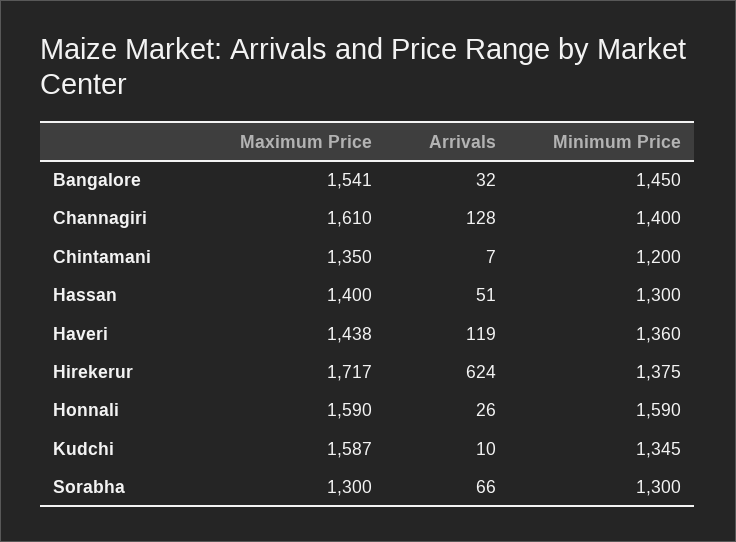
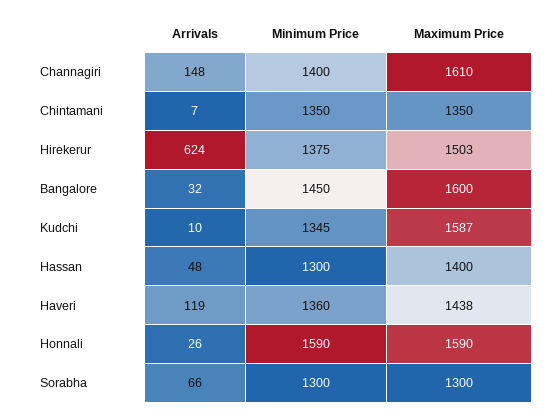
Maximum Price, Bangalore: 1541 -> 1600
Arrivals, Channagiri: 128 -> 148
Minimum Price, Chintamani: 1200 -> 1350
Arrivals, Hassan: 51 -> 48
Maximum Price, Hirekerur: 1717 -> 1503

